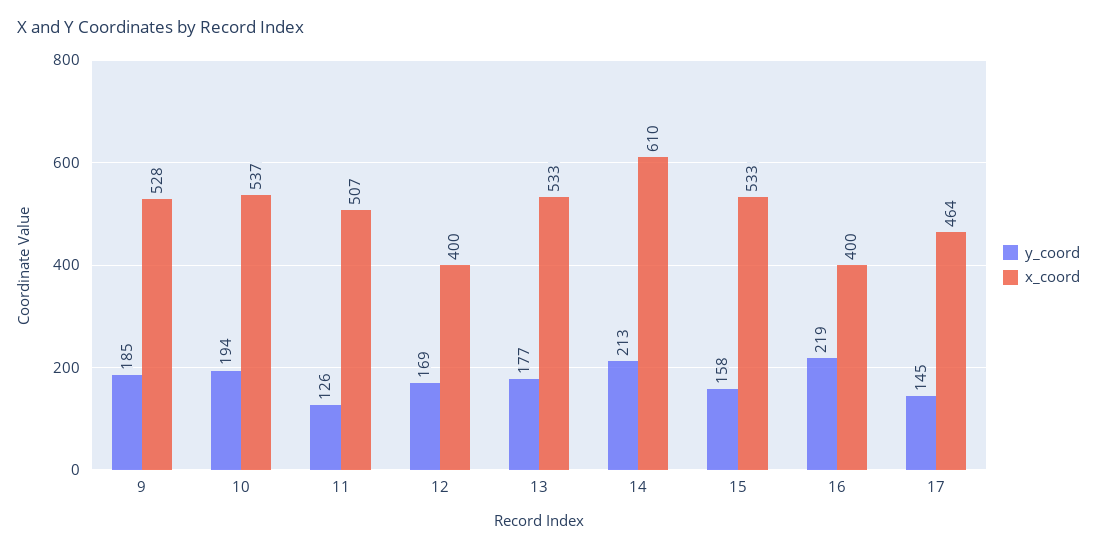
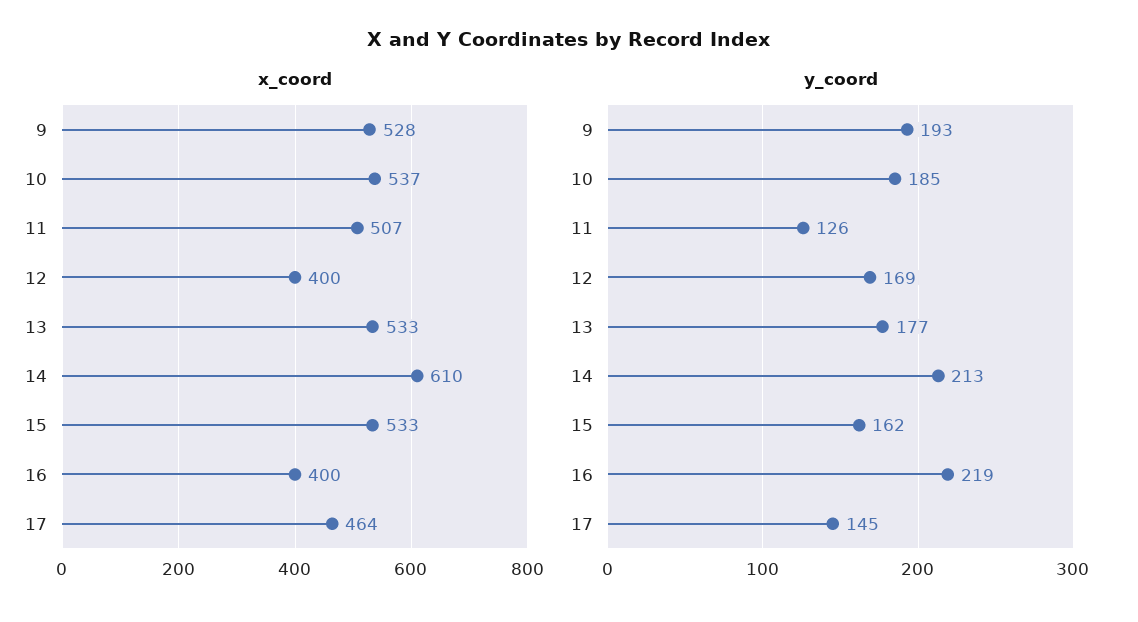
y_coord, 9: 185 -> 193
y_coord, 10: 194 -> 185
y_coord, 15: 158 -> 162

